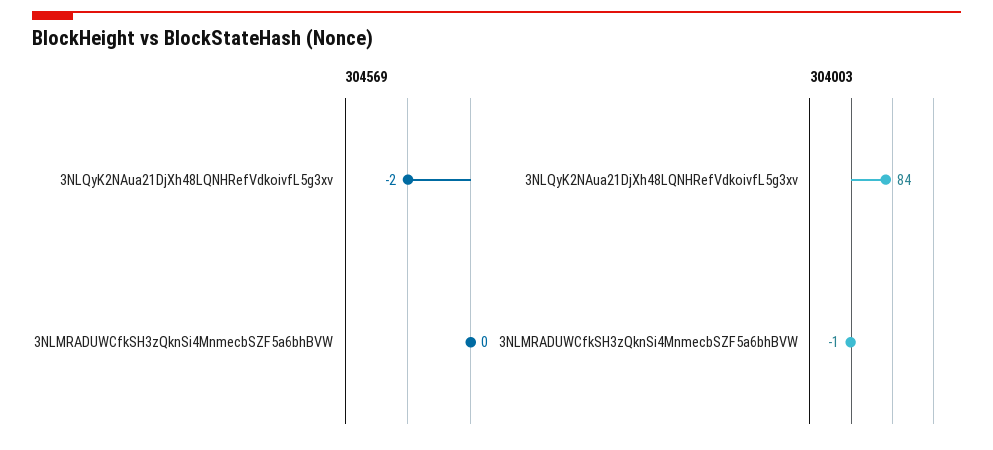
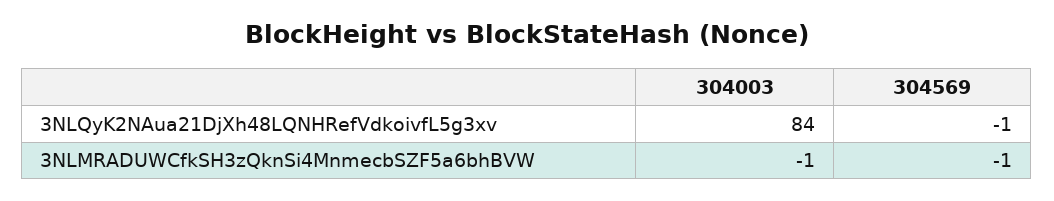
304569, 3NLQyK2NAua21DjXh48LQNHRefVdkoivfL5g3xv: -2 -> -1
304569, 3NLMRADUWCfkSH3zQknSi4MnmecbSZF5a6bhBVW: 0 -> -1

